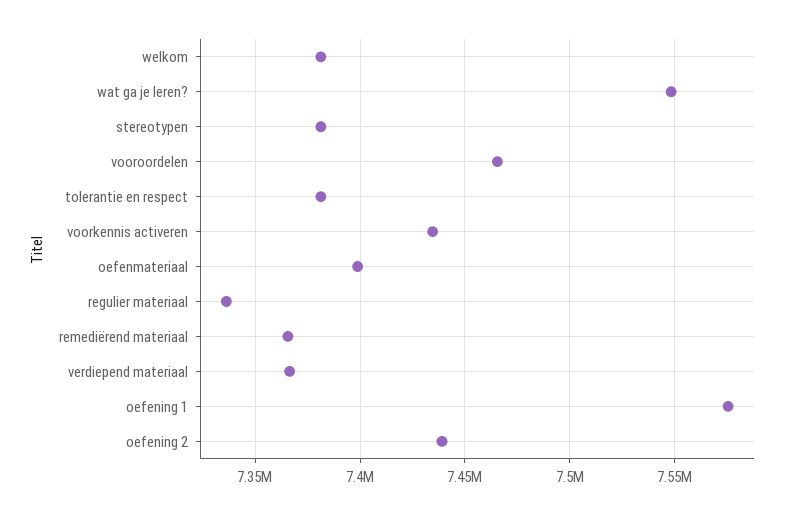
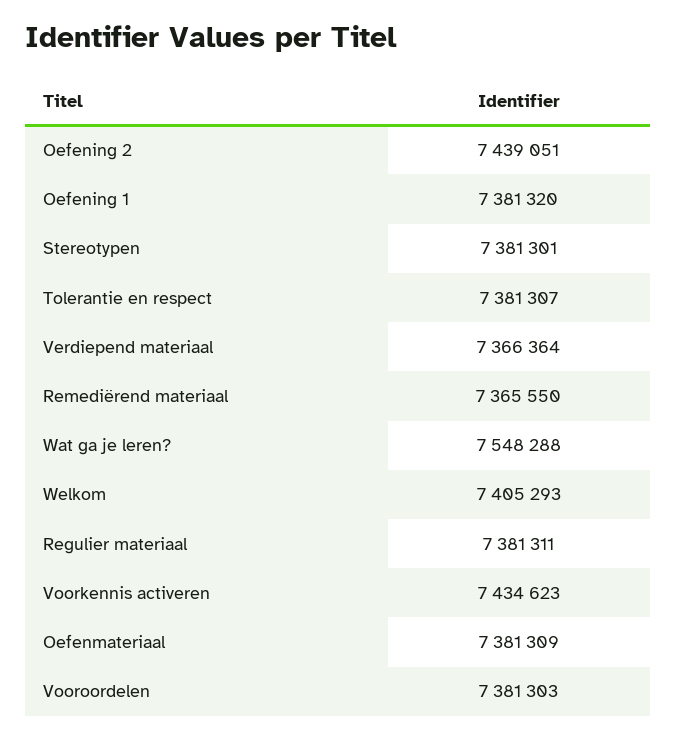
welkom: 7380000 -> 7405293
vooroordelen: 7465000 -> 7381303
oefenmateriaal: 7400000 -> 7381309
regulier materiaal: 7335000 -> 7381311
oefening 1: 7575000 -> 7381320

